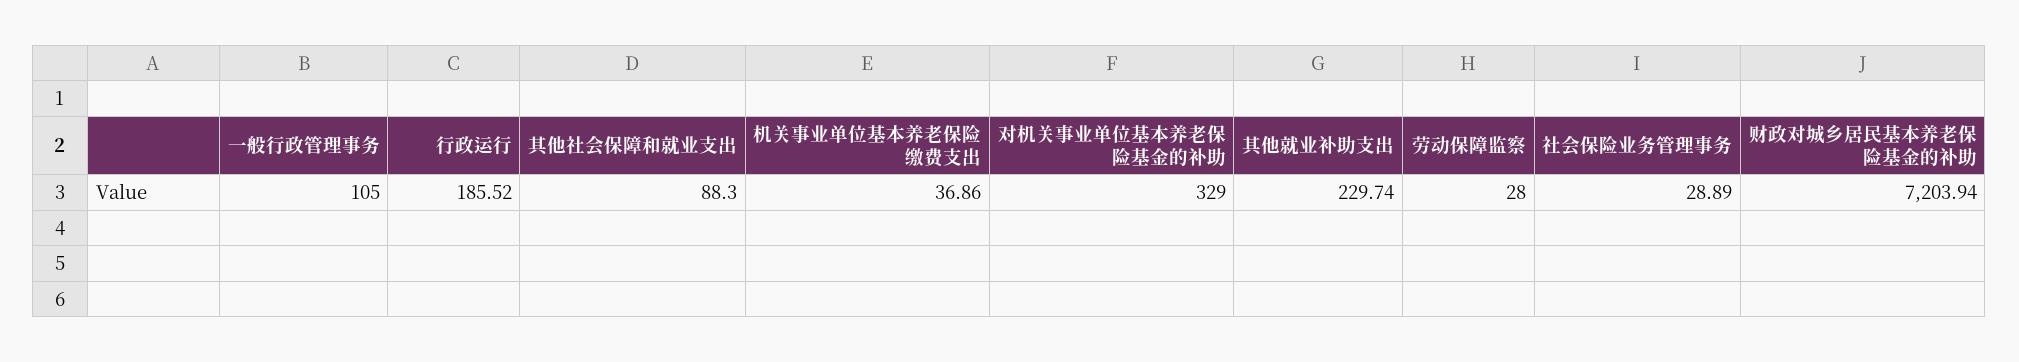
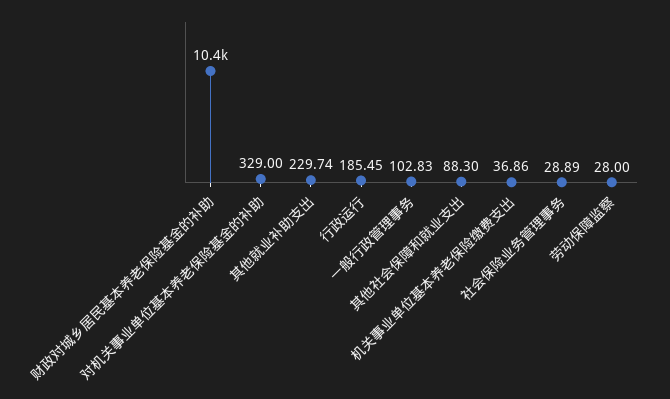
一般行政管理事务: 105 -> 102.83
行政运行: 185.52 -> 185.45
财政对城乡居民基本养老保险基金的补助: 7203.94 -> 10400

